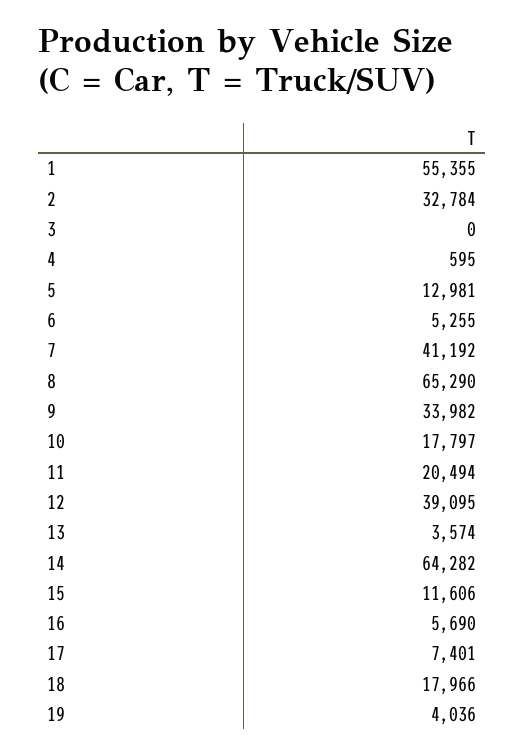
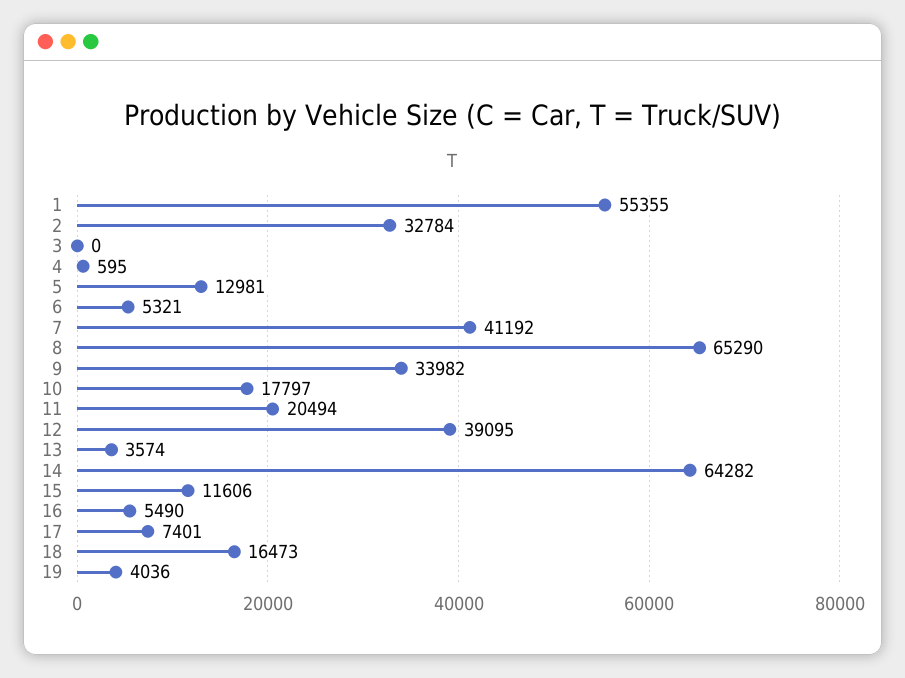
6: 5255 -> 5321
16: 5690 -> 5490
18: 17966 -> 16473

